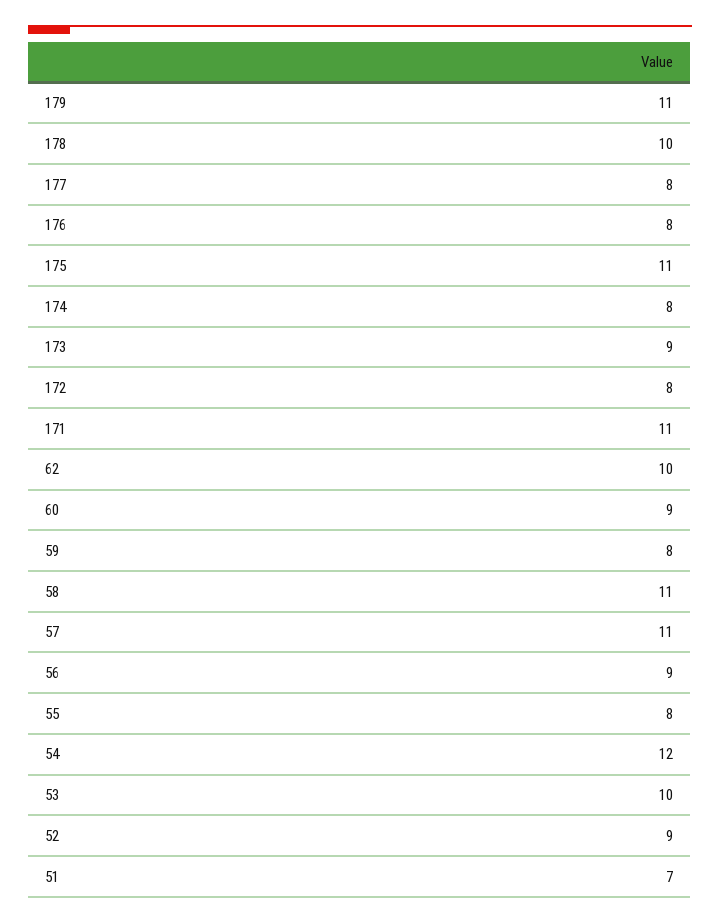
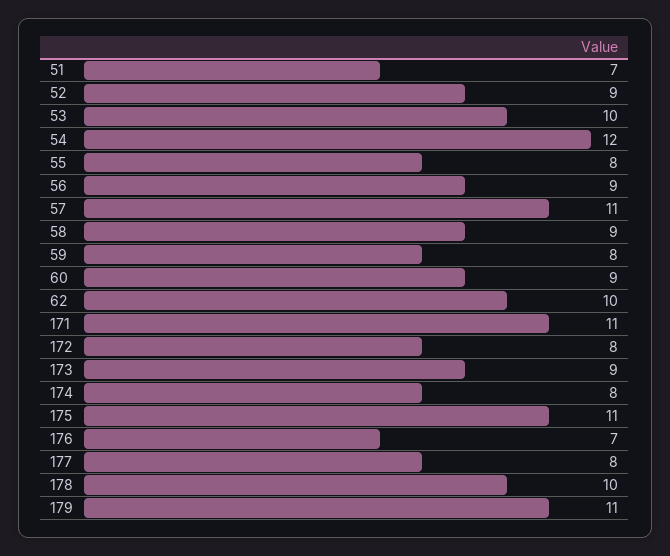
176: 8 -> 7
58: 11 -> 9

